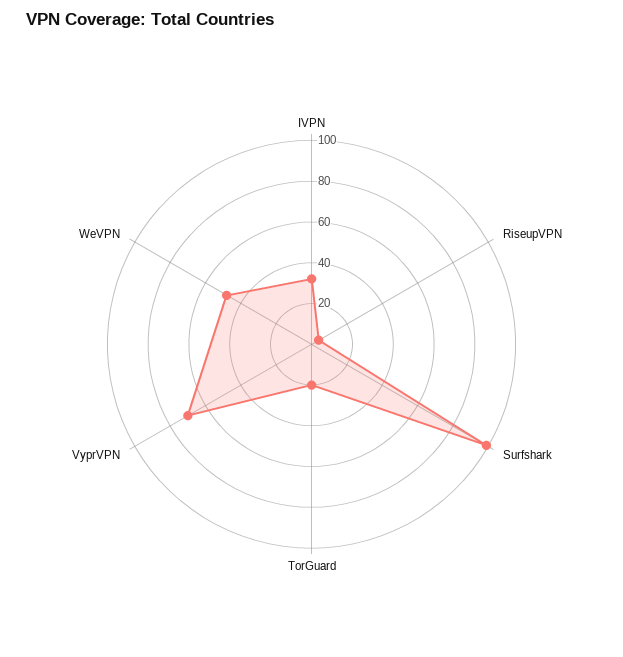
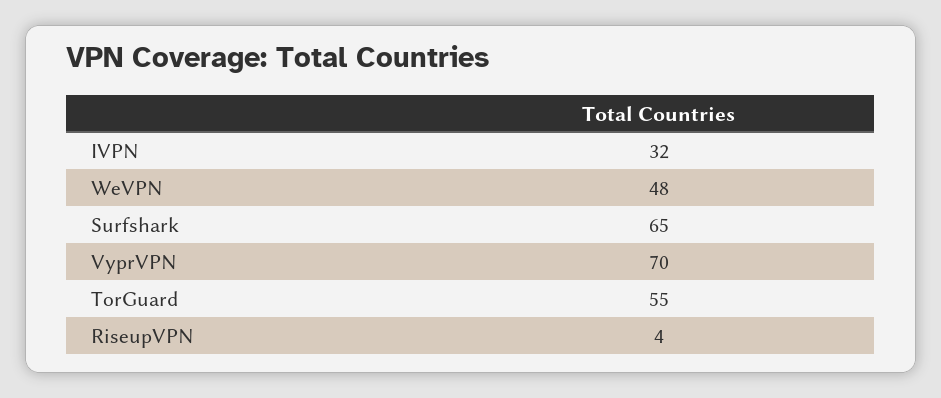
Surfshark: 100 -> 65
TorGuard: 20 -> 55

